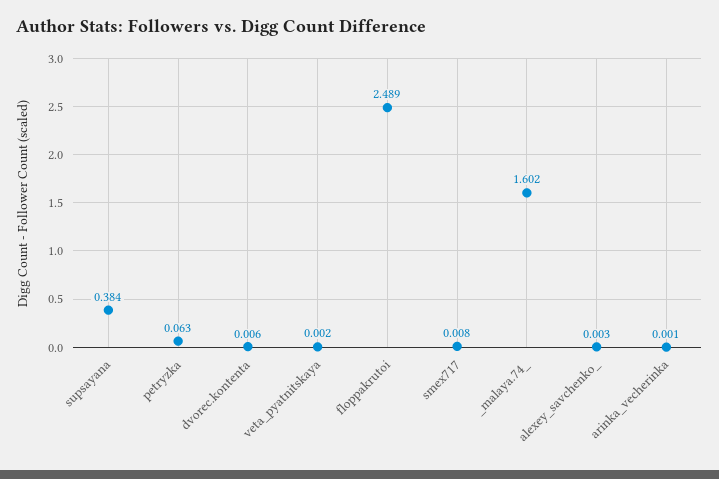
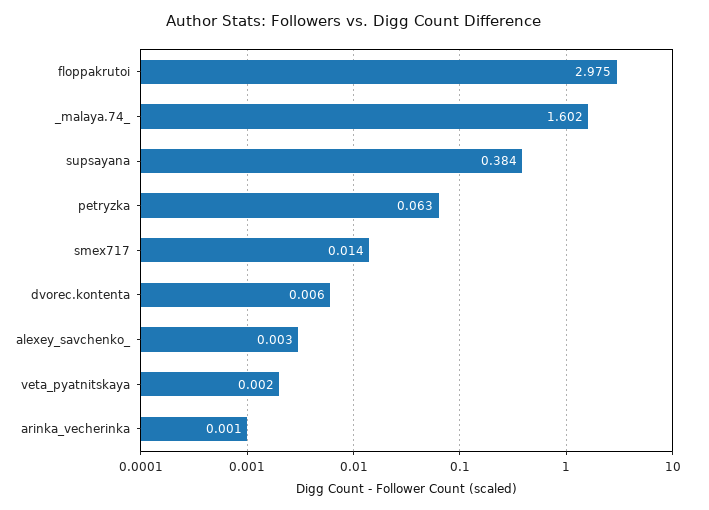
floppakrutoi: 2.489 -> 2.975
smex717: 0.008 -> 0.014

